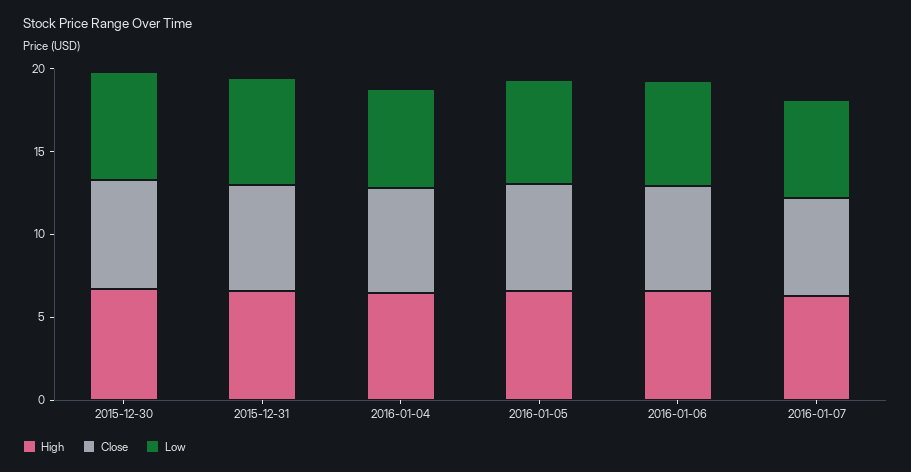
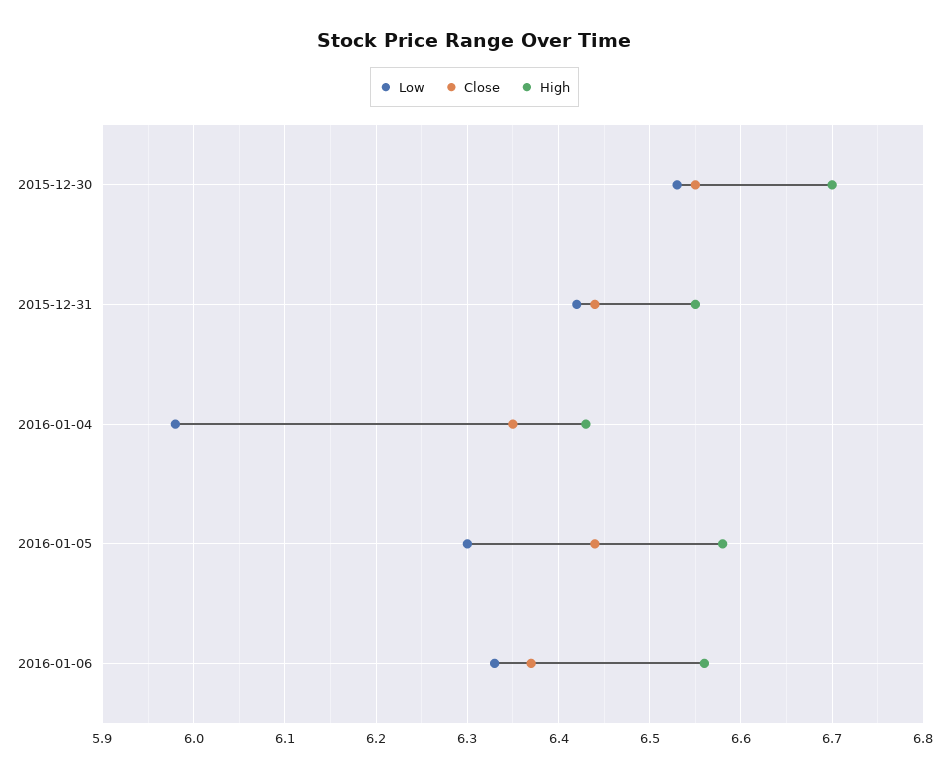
High, 2016-01-07: 6 -> none
Close, 2016-01-07: 6 -> none
Low, 2016-01-07: 6 -> none

